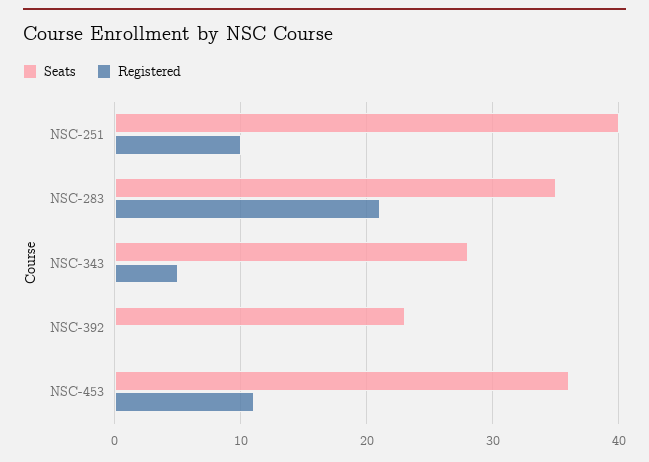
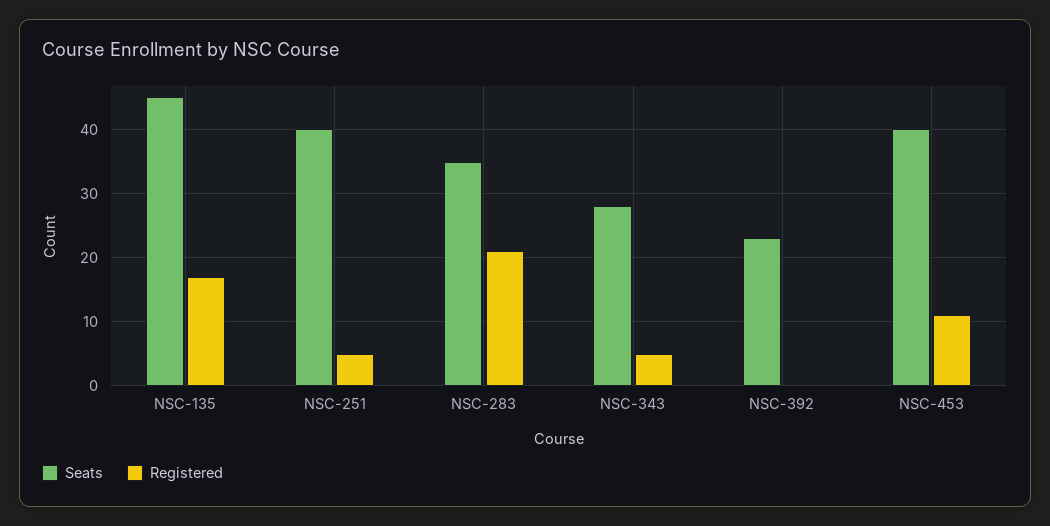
Registered, NSC-251: 10 -> 5
Seats, NSC-453: 36 -> 40
Seats, NSC-135: none -> 45
Registered, NSC-135: none -> 17

